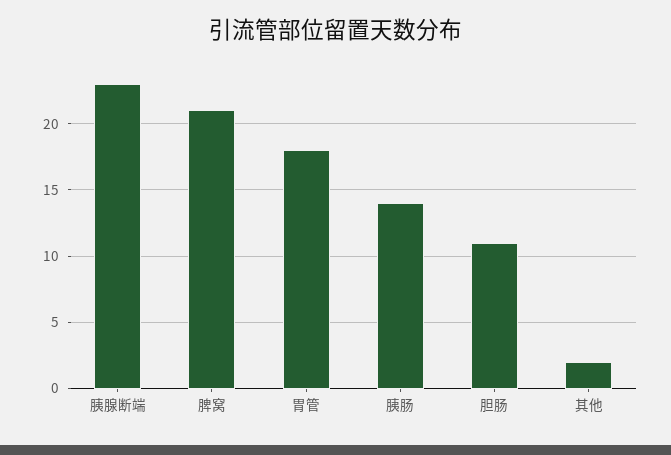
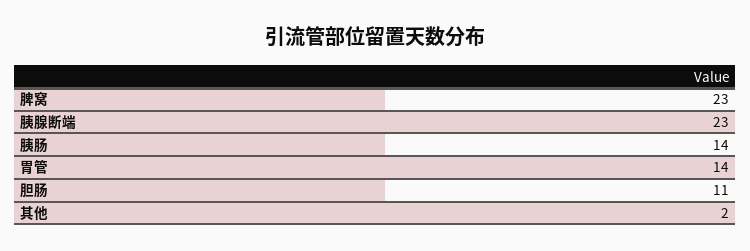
脾窝: 21 -> 23
胃管: 18 -> 14

